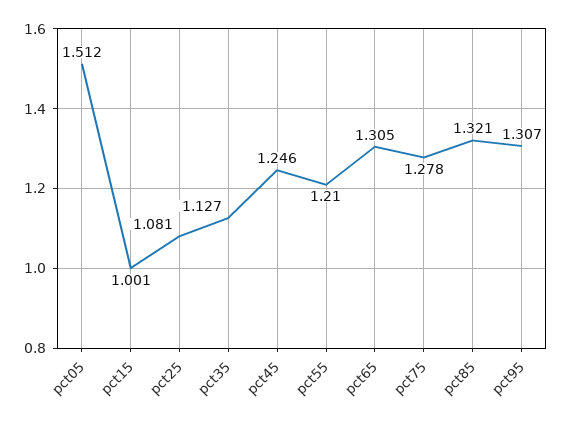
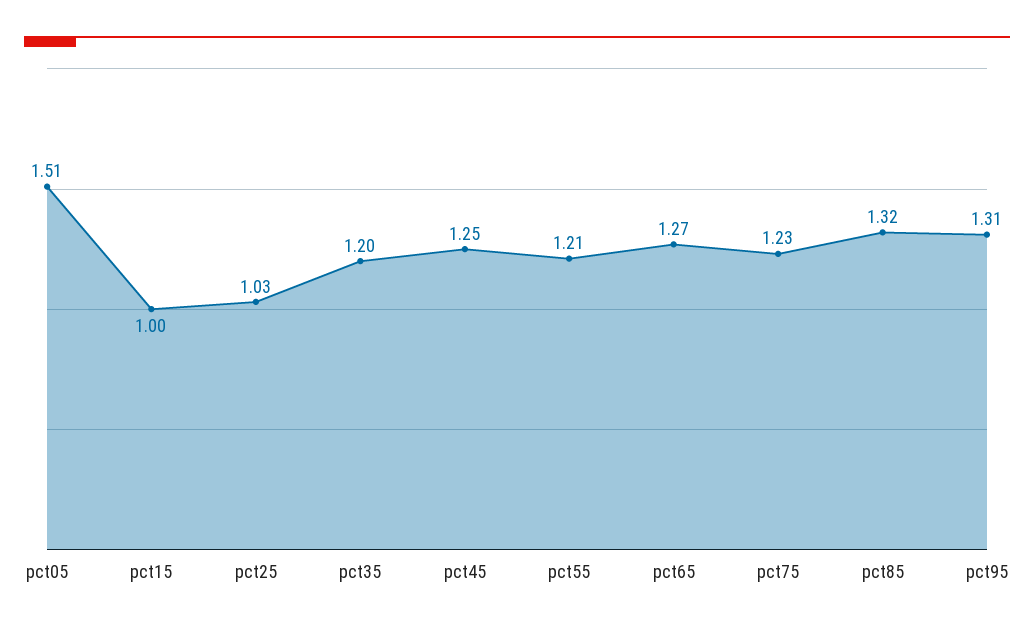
pct25: 1.081 -> 1.03
pct35: 1.127 -> 1.2
pct65: 1.305 -> 1.27
pct75: 1.278 -> 1.23

